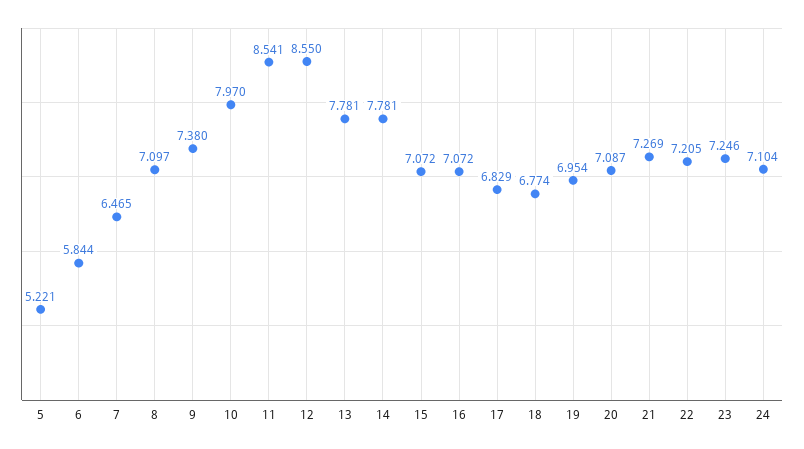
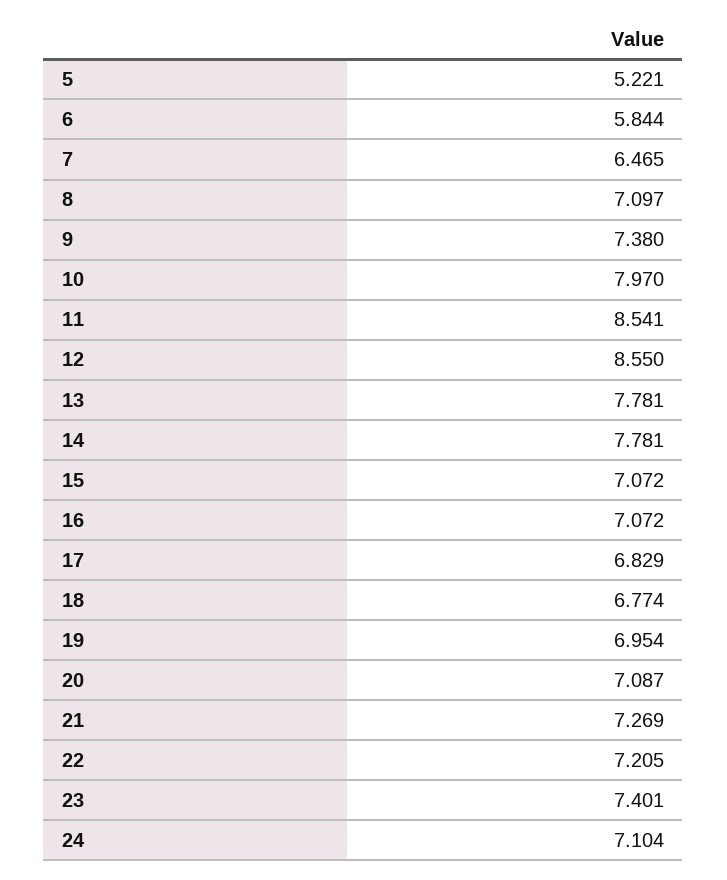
23: 7.246 -> 7.401

